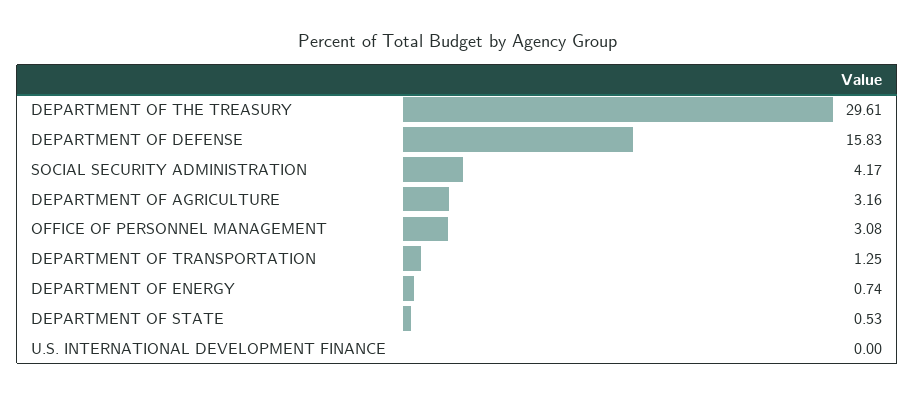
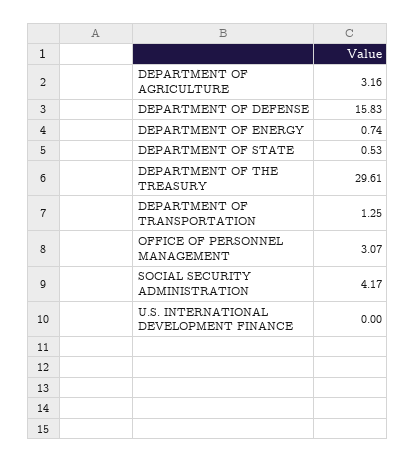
OFFICE OF PERSONNEL MANAGEMENT: 3.08 -> 3.07

